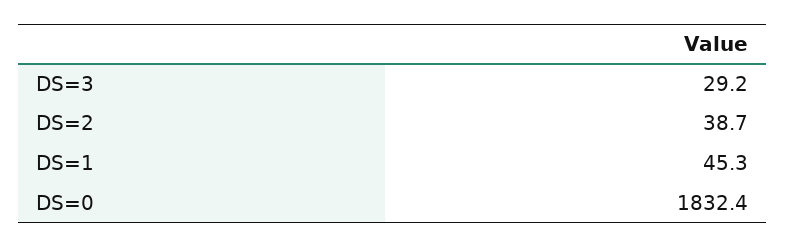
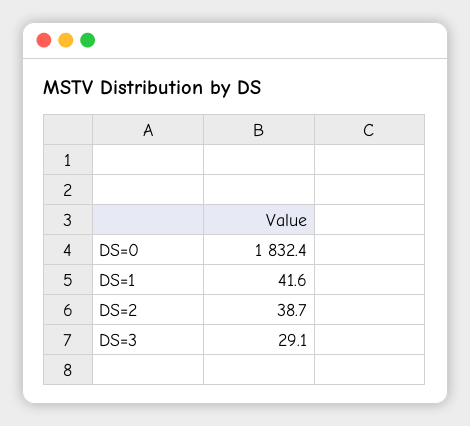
DS=3: 29.2 -> 29.1
DS=1: 45.3 -> 41.6

